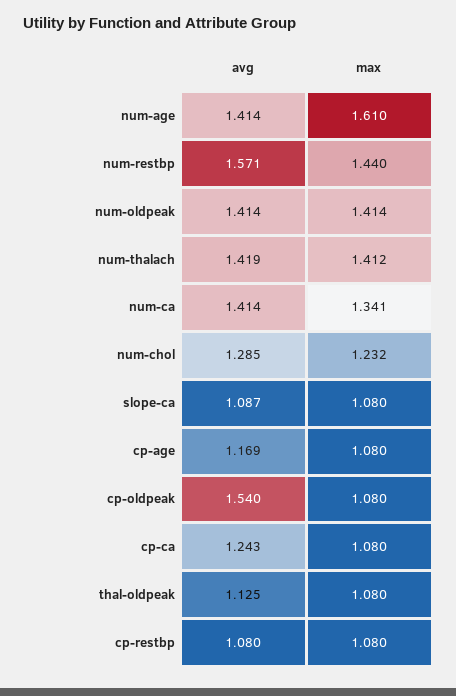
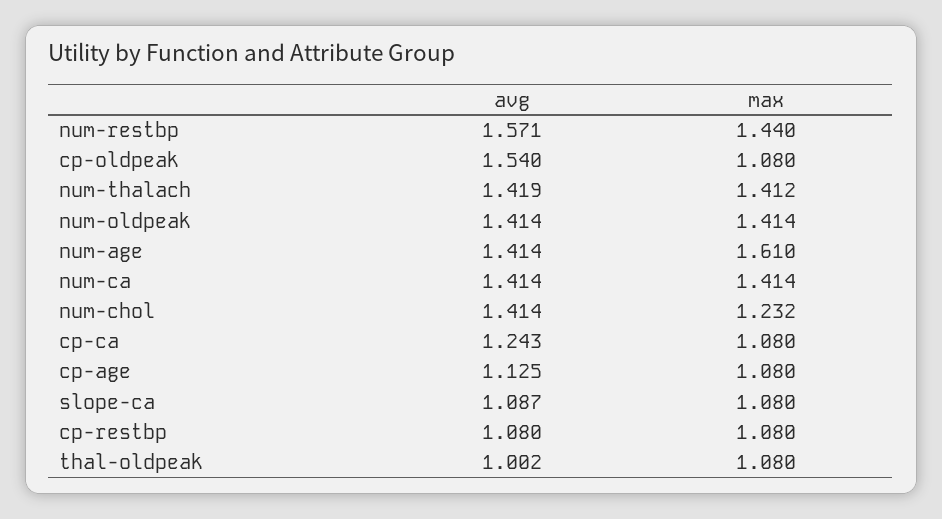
max, num-ca: 1.341 -> 1.414
avg, num-chol: 1.285 -> 1.414
avg, cp-age: 1.169 -> 1.125
avg, thal-oldpeak: 1.125 -> 1.002

